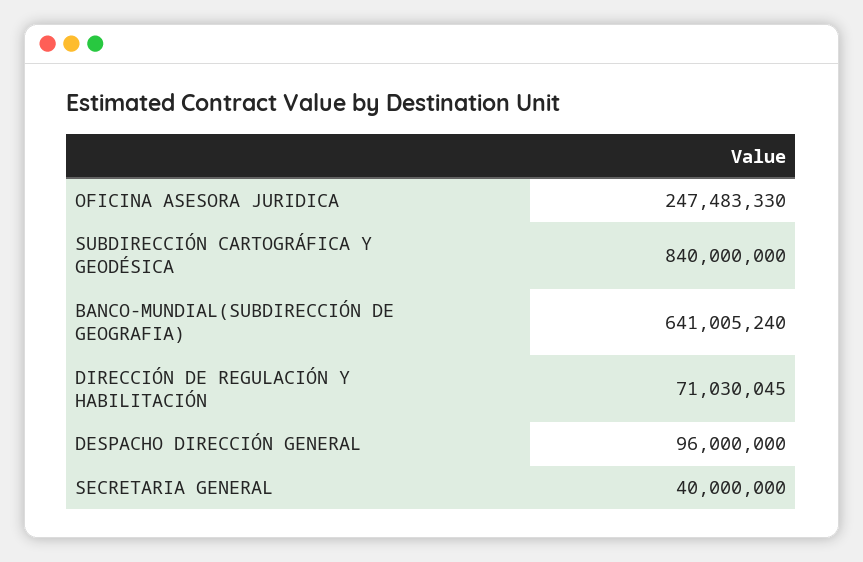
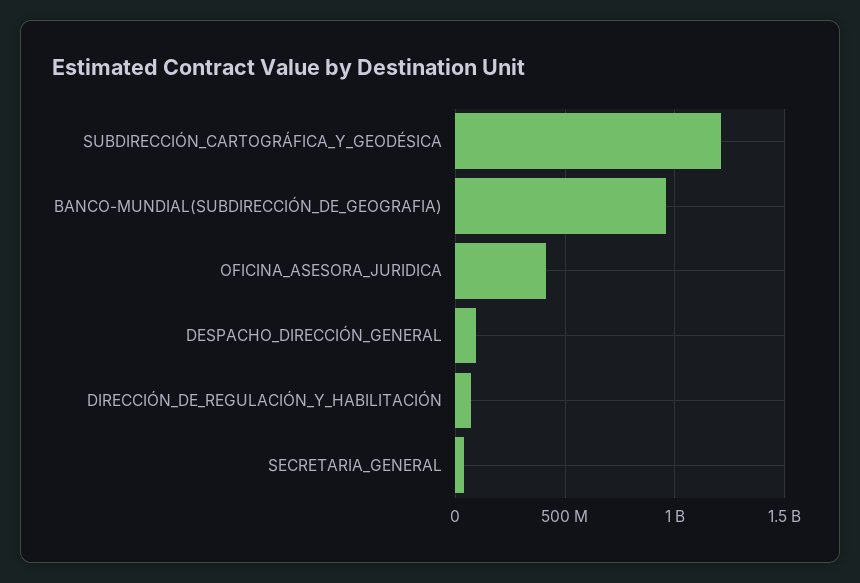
OFICINA ASESORA JURIDICA: 247483330 -> 400000000
SUBDIRECCIÓN CARTOGRÁFICA Y GEODÉSICA: 840000000 -> 1200000000
BANCO-MUNDIAL(SUBDIRECCIÓN DE GEOGRAFIA): 641005240 -> 950000000

